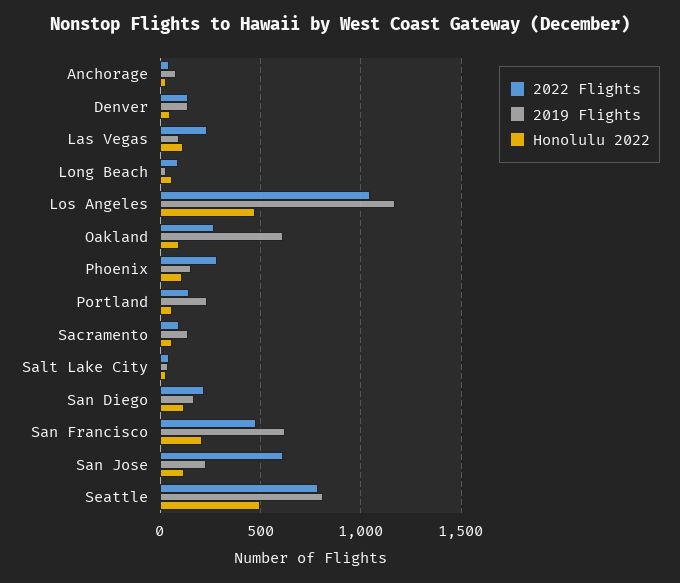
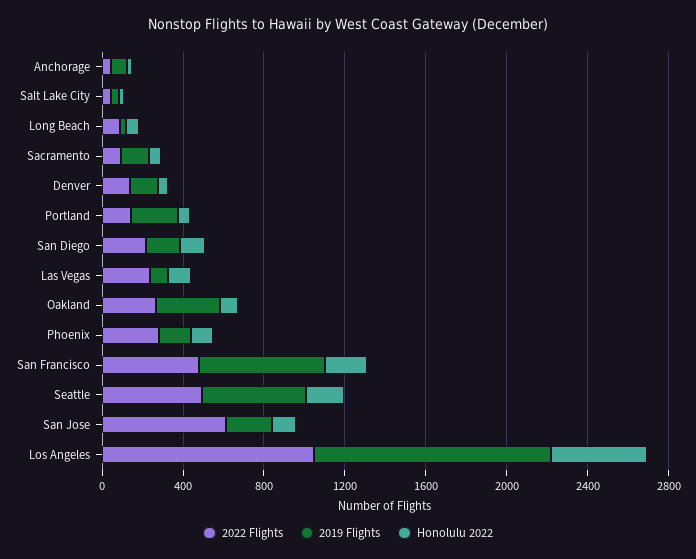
2019 Flights, Oakland: 600 -> 300
2022 Flights, Seattle: 800 -> 500
2019 Flights, Seattle: 800 -> 500
Honolulu 2022, Seattle: 500 -> 200

